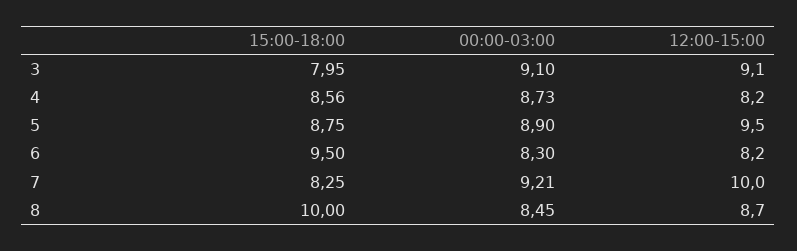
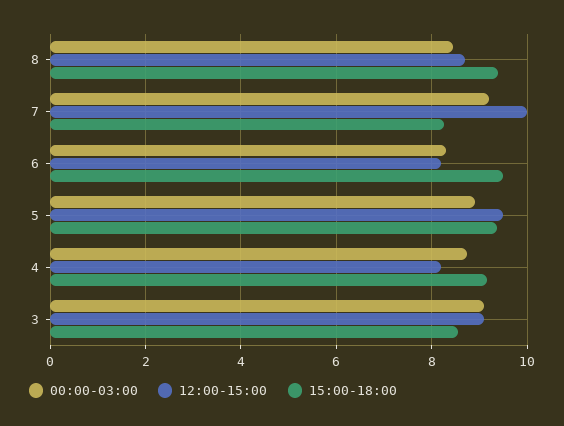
15:00-18:00, 3: 7.95 -> 8.6
15:00-18:00, 4: 8.56 -> 9.2
15:00-18:00, 5: 8.75 -> 9.4
15:00-18:00, 8: 10 -> 9.4

